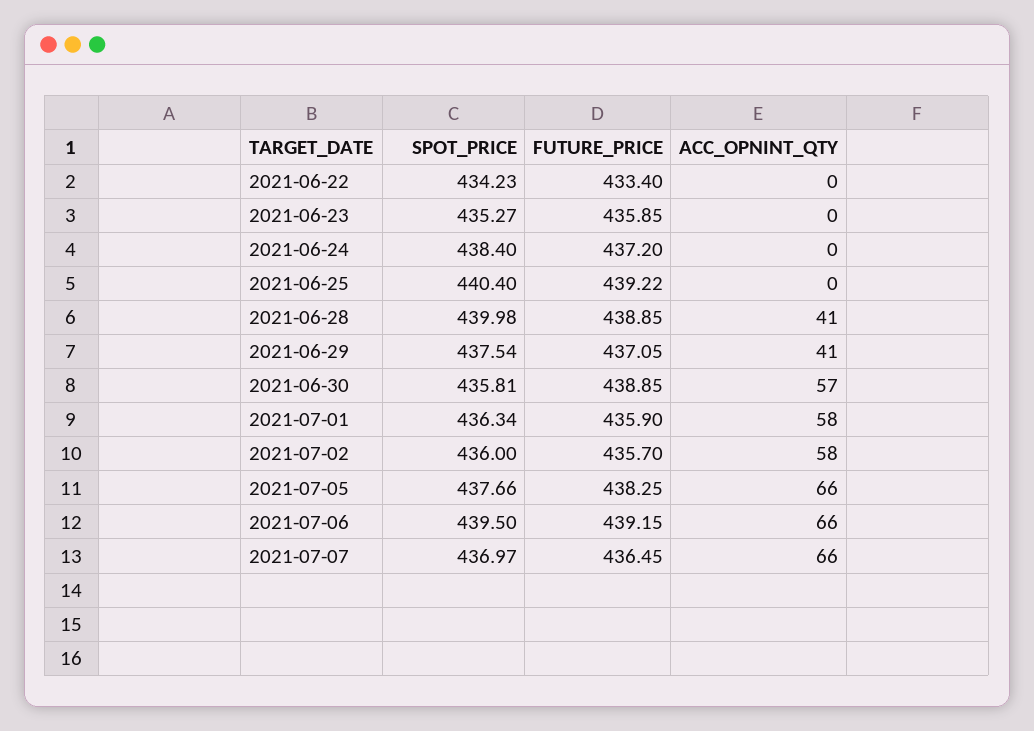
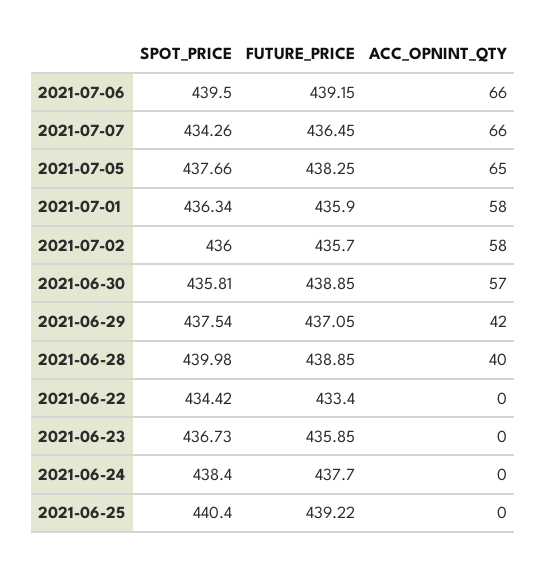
SPOT_PRICE, 2021-06-22: 434.23 -> 434.42
SPOT_PRICE, 2021-06-23: 435.27 -> 436.73
FUTURE_PRICE, 2021-06-24: 437.2 -> 437.7
ACC_OPNINT_QTY, 2021-06-28: 41 -> 40
ACC_OPNINT_QTY, 2021-06-29: 41 -> 42
ACC_OPNINT_QTY, 2021-07-05: 66 -> 65
SPOT_PRICE, 2021-07-07: 436.97 -> 434.26

